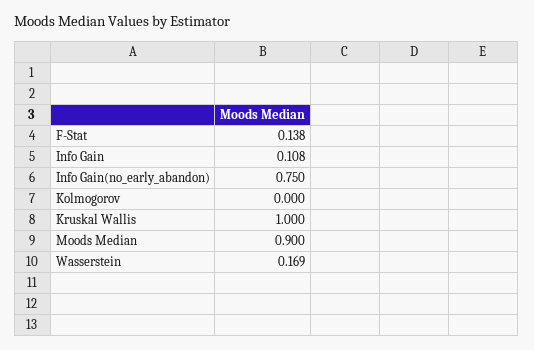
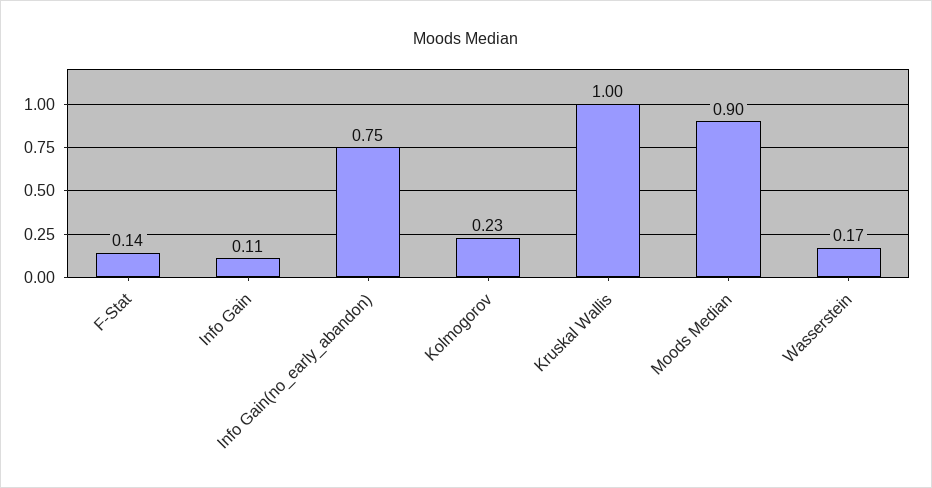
Kolmogorov: 0 -> 0.23

